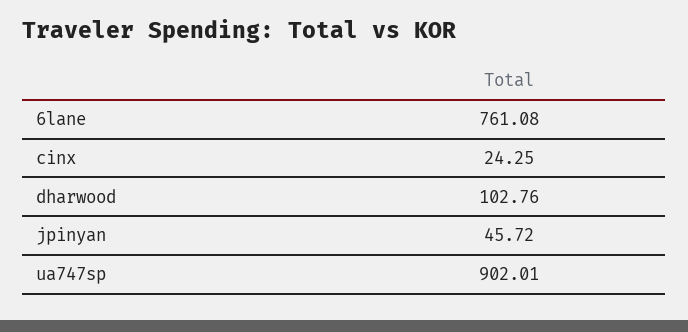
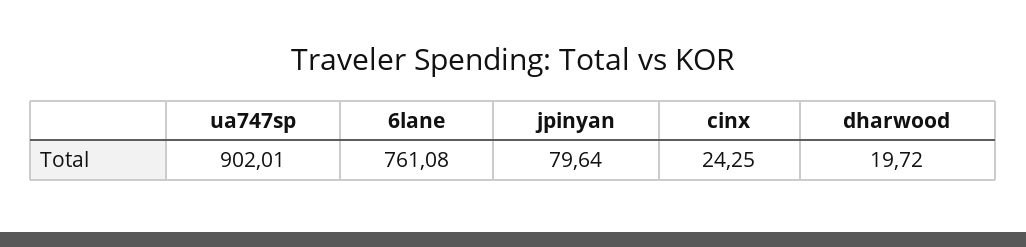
dharwood: 102.76 -> 19.72
jpinyan: 45.72 -> 79.64

